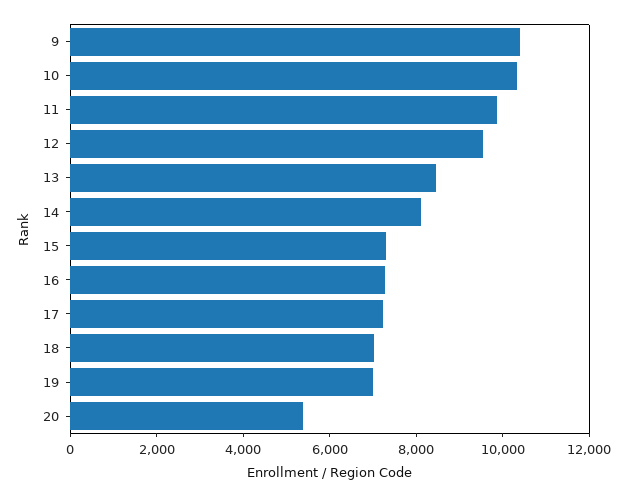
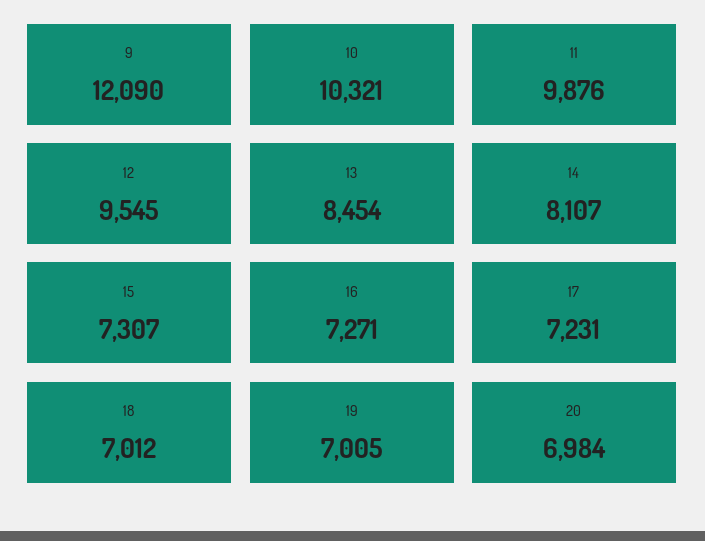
9: 10500 -> 12090
20: 5500 -> 6984

